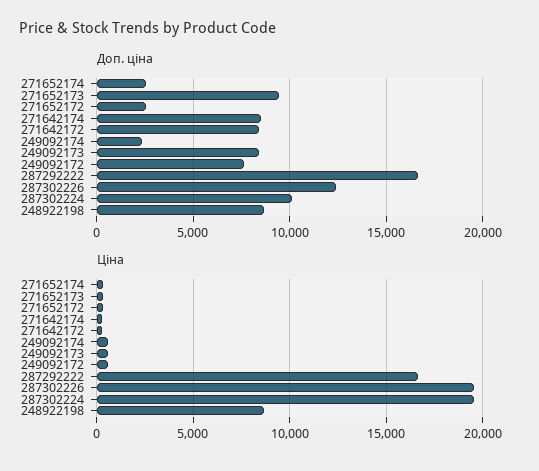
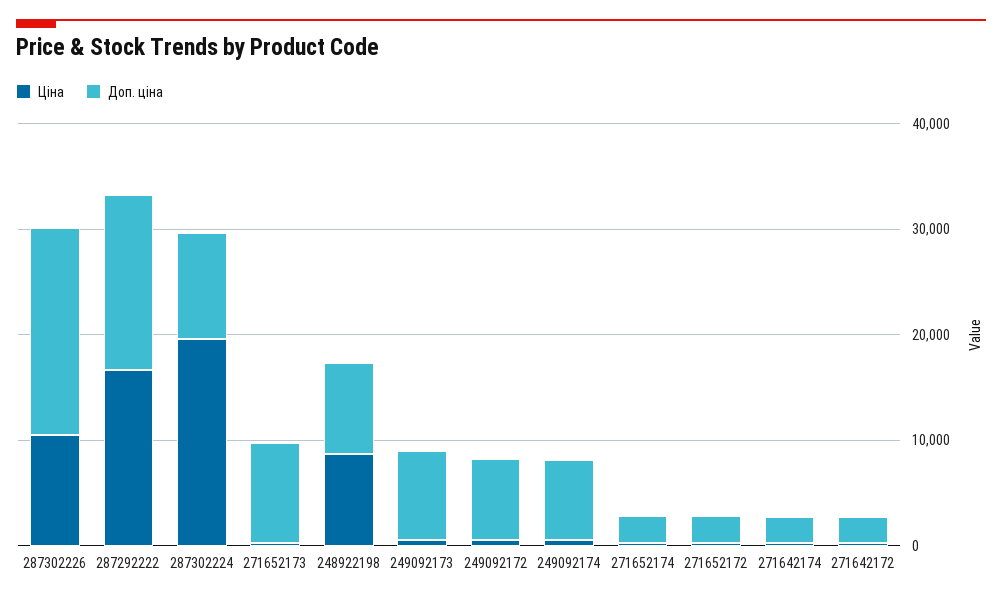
Доп. ціна, 271642174: 8500 -> 2000
Доп. ціна, 271642172: 8500 -> 2000
Доп. ціна, 249092174: 2500 -> 8000
Доп. ціна, 287302226: 12500 -> 20000
Ціна, 287302226: 19500 -> 10000

